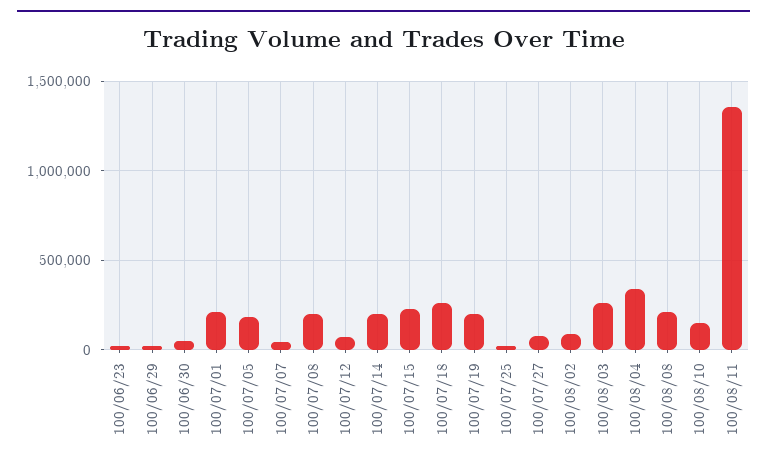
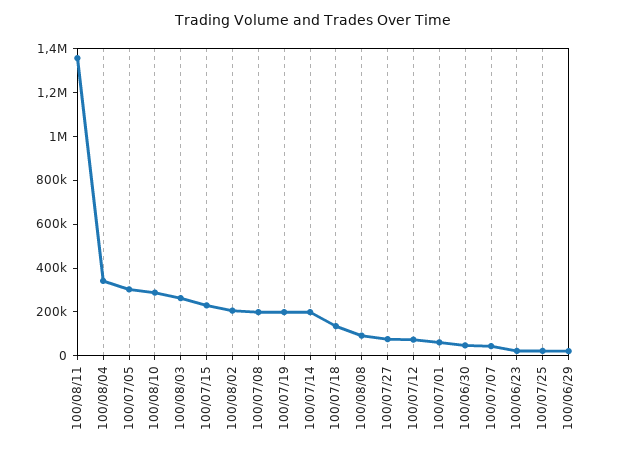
100/07/01: 200000 -> 50000
100/07/05: 200000 -> 300000
100/07/18: 250000 -> 150000
100/08/02: 100000 -> 200000
100/08/08: 200000 -> 100000
100/08/10: 150000 -> 300000

